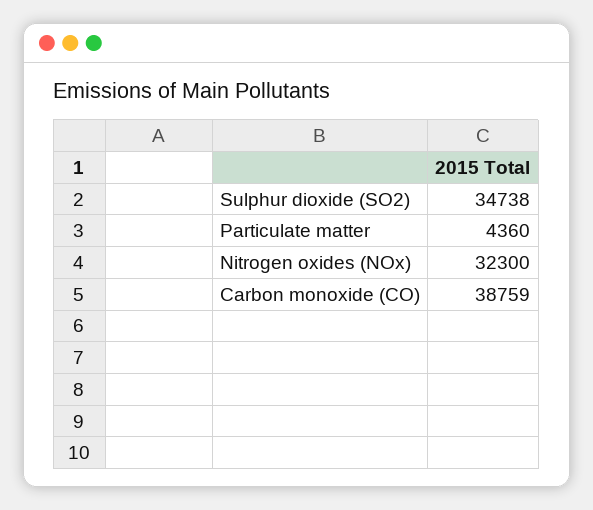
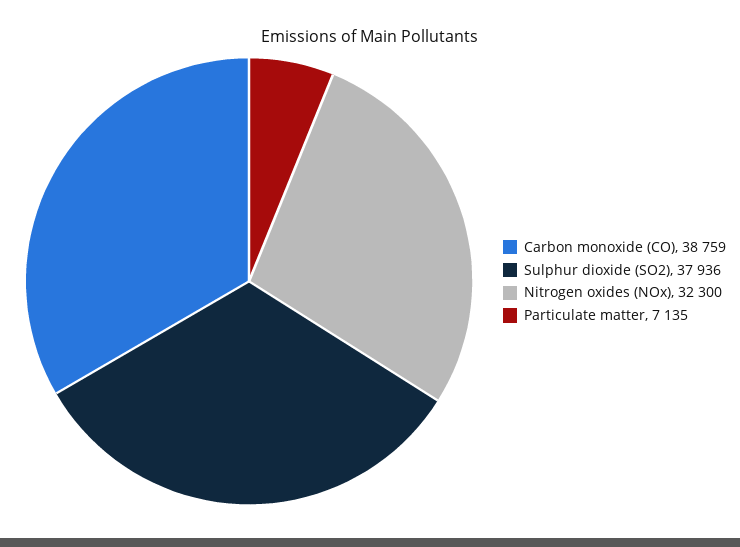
Sulphur dioxide (SO2): 34738 -> 37936
Particulate matter: 4360 -> 7135

